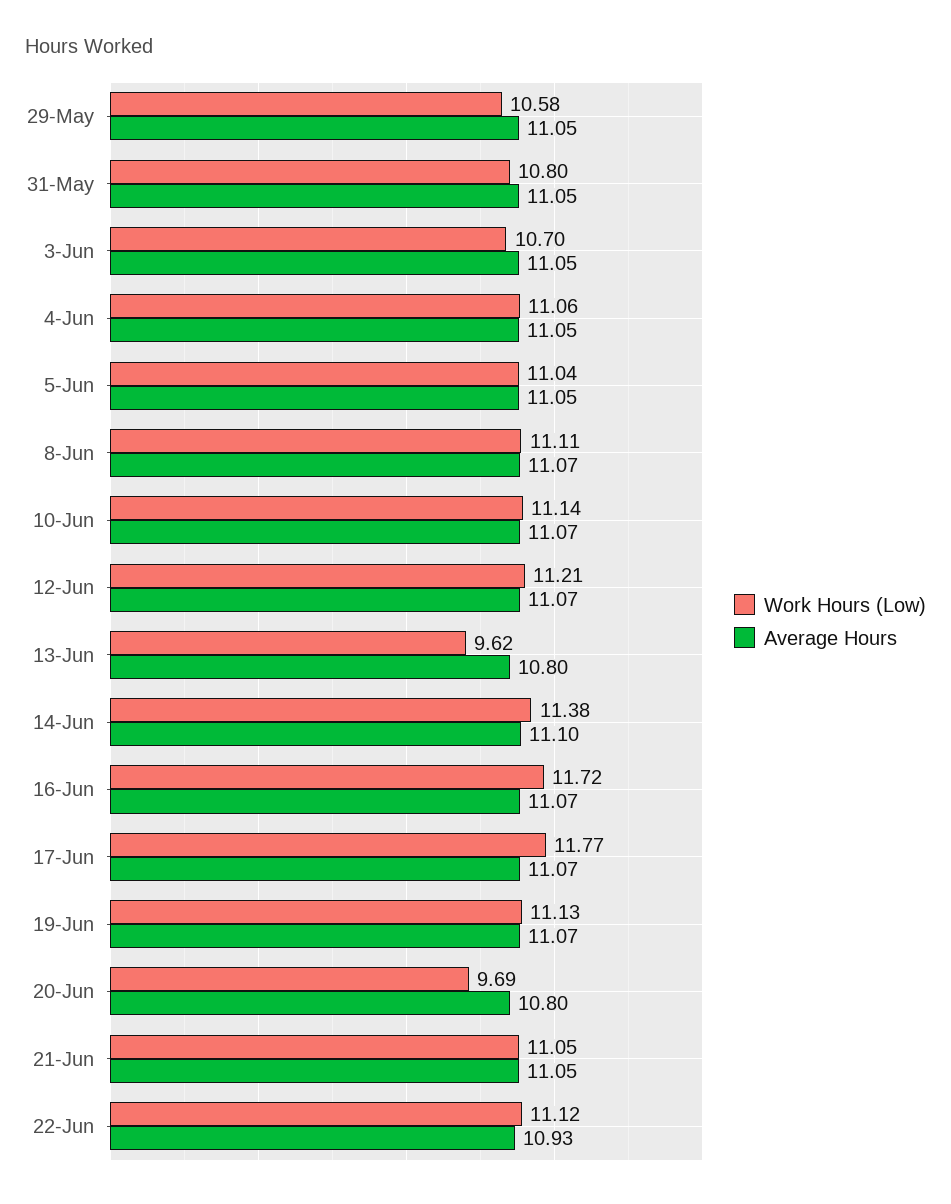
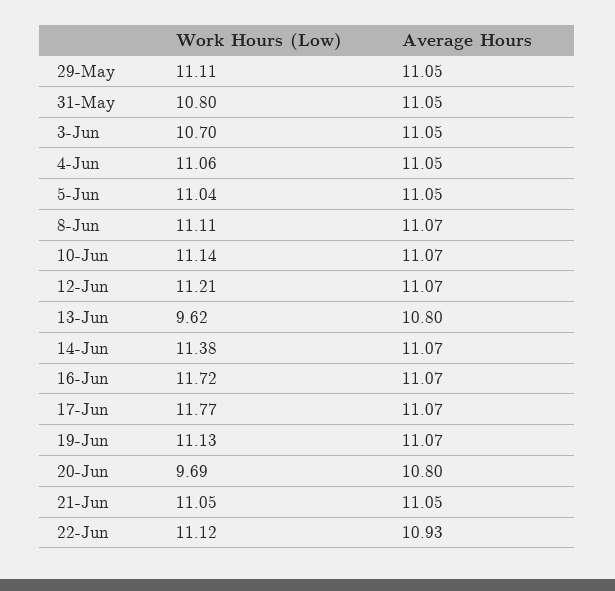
Work Hours (Low), 29-May: 10.58 -> 11.11
Average Hours, 14-Jun: 11.1 -> 11.07

